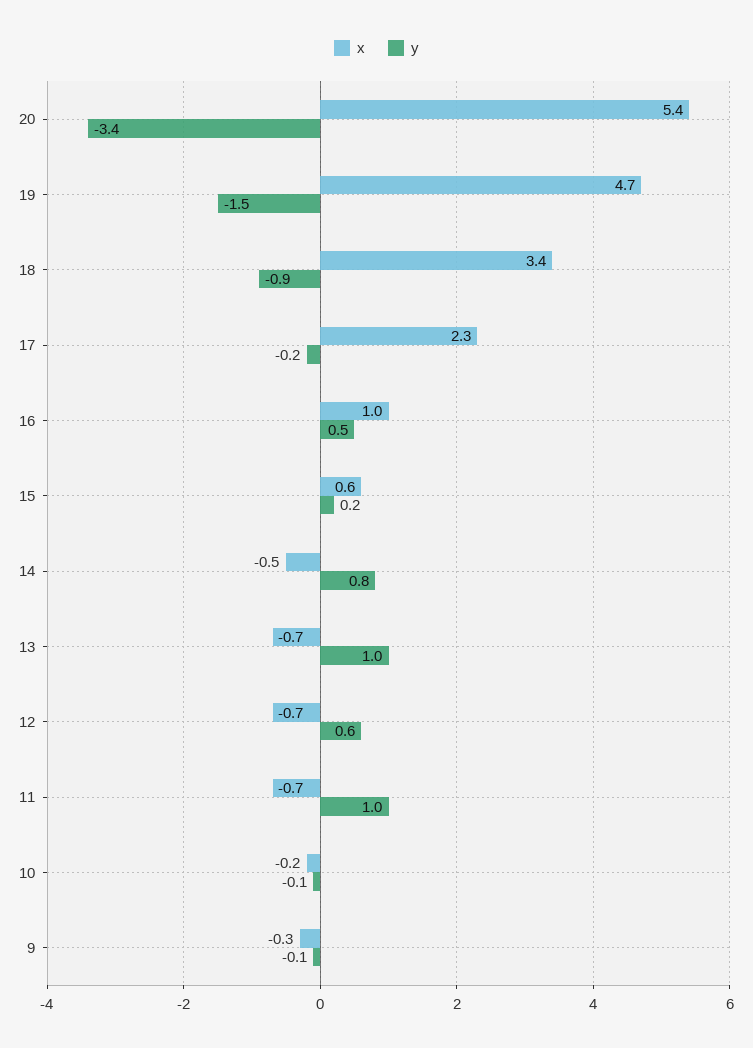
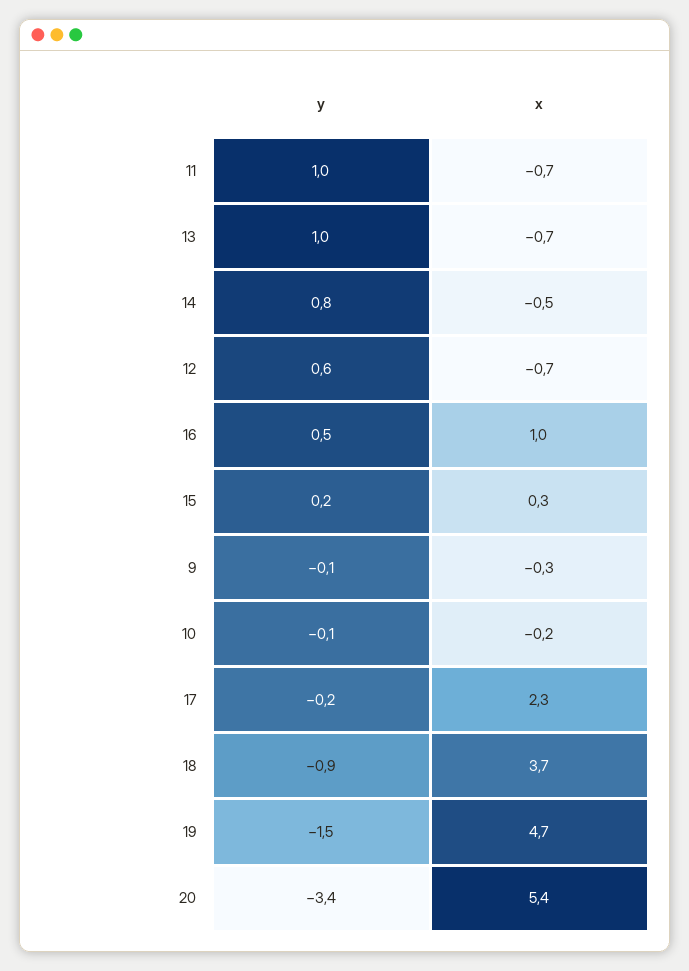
x, 18: 3.4 -> 3.7
x, 15: 0.6 -> 0.3

